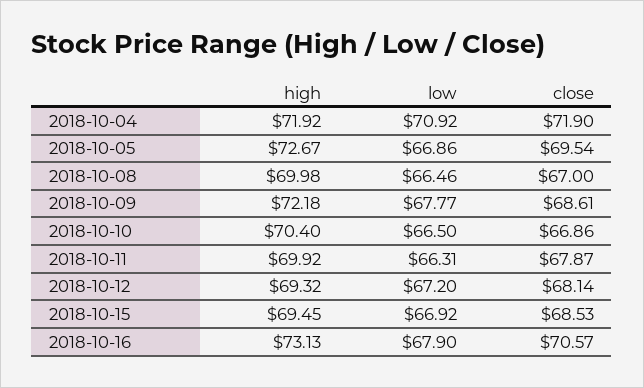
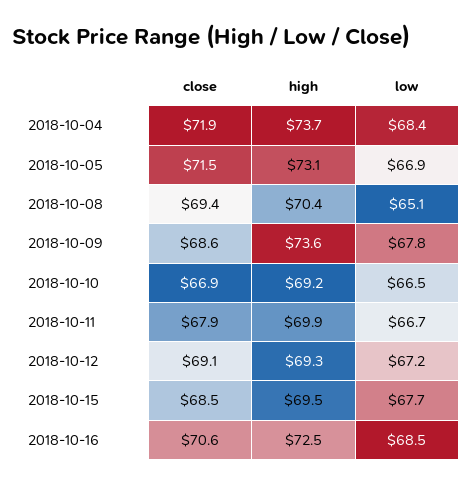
high, 2018-10-04: 71.92 -> 73.7
low, 2018-10-04: 70.92 -> 68.4
high, 2018-10-05: 72.67 -> 73.1
close, 2018-10-05: 69.54 -> 71.5
high, 2018-10-08: 69.98 -> 70.4
low, 2018-10-08: 66.46 -> 65.1
close, 2018-10-08: 67 -> 69.4
high, 2018-10-09: 72.18 -> 73.6
high, 2018-10-10: 70.4 -> 69.2
low, 2018-10-11: 66.31 -> 66.7
close, 2018-10-12: 68.14 -> 69.1
low, 2018-10-15: 66.92 -> 67.7
high, 2018-10-16: 73.13 -> 72.5
low, 2018-10-16: 67.9 -> 68.5

